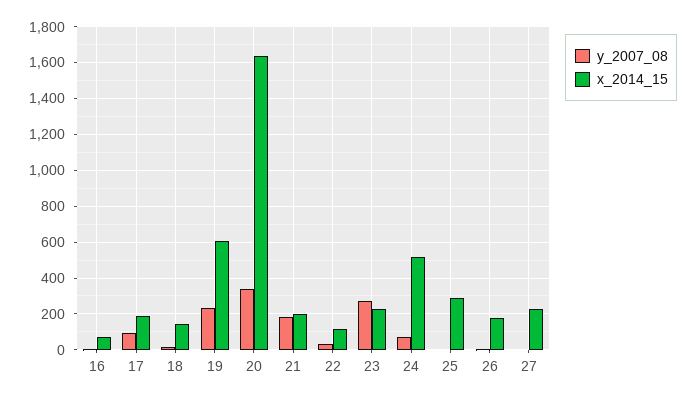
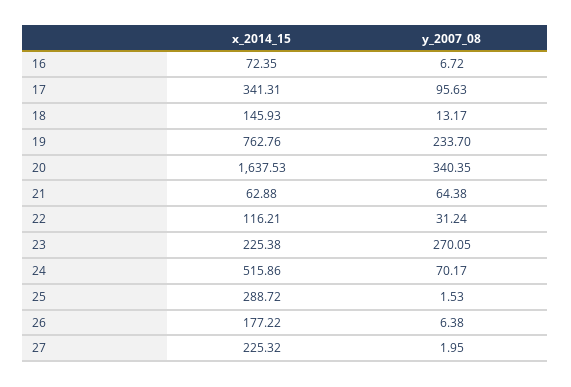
x_2014_15, 17: 200 -> 341.31
x_2014_15, 19: 600 -> 762.76
y_2007_08, 21: 200 -> 64.38
x_2014_15, 21: 200 -> 62.88

